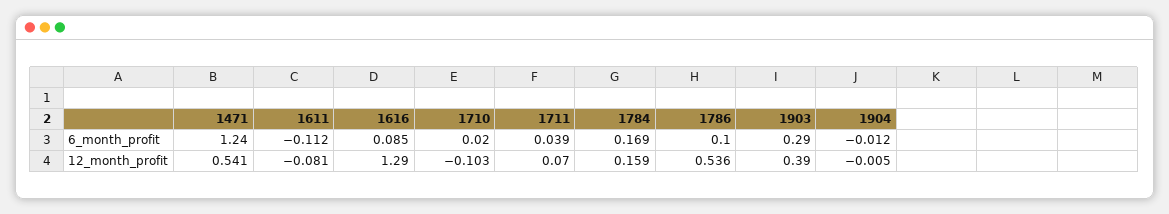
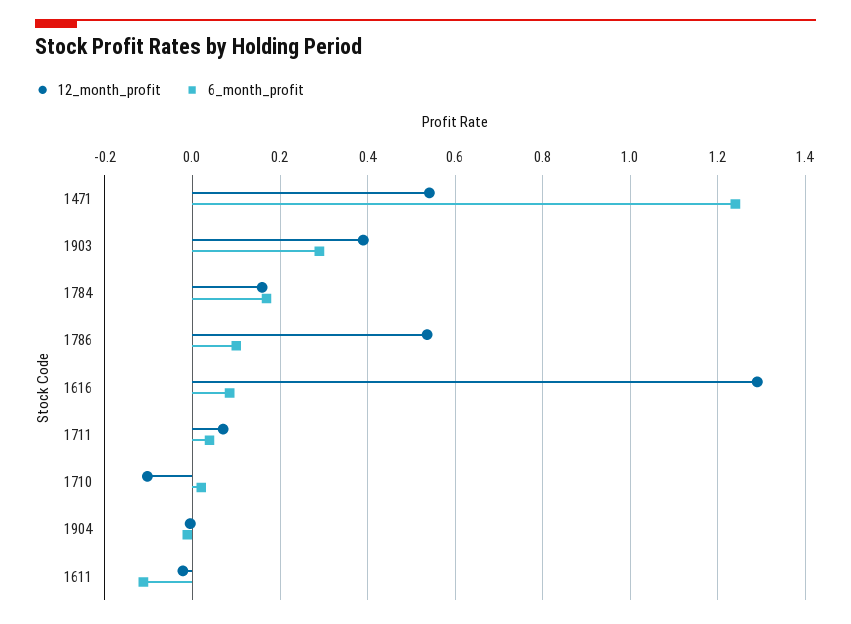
12_month_profit, 1611: -0.081 -> -0.02

